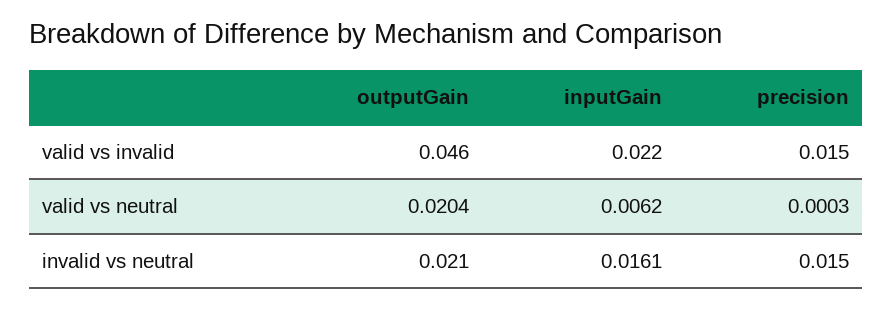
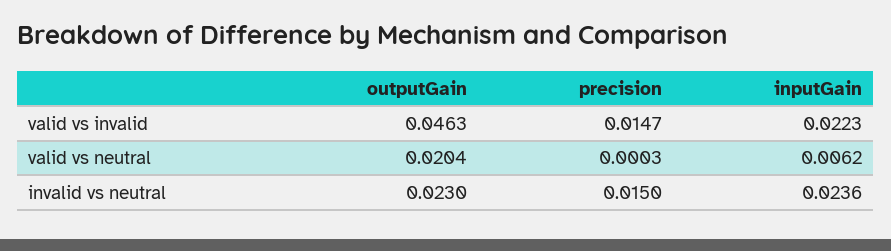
outputGain, invalid vs neutral: 0.021 -> 0.023
inputGain, invalid vs neutral: 0.0161 -> 0.0236

